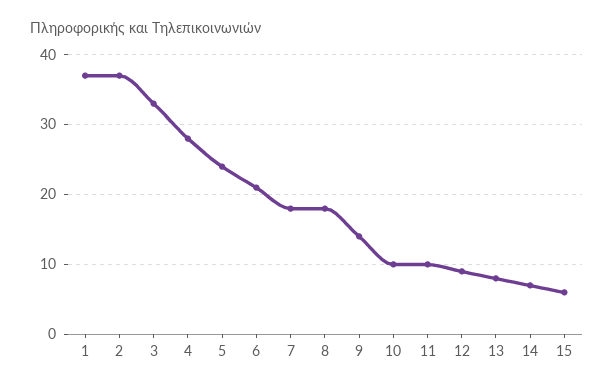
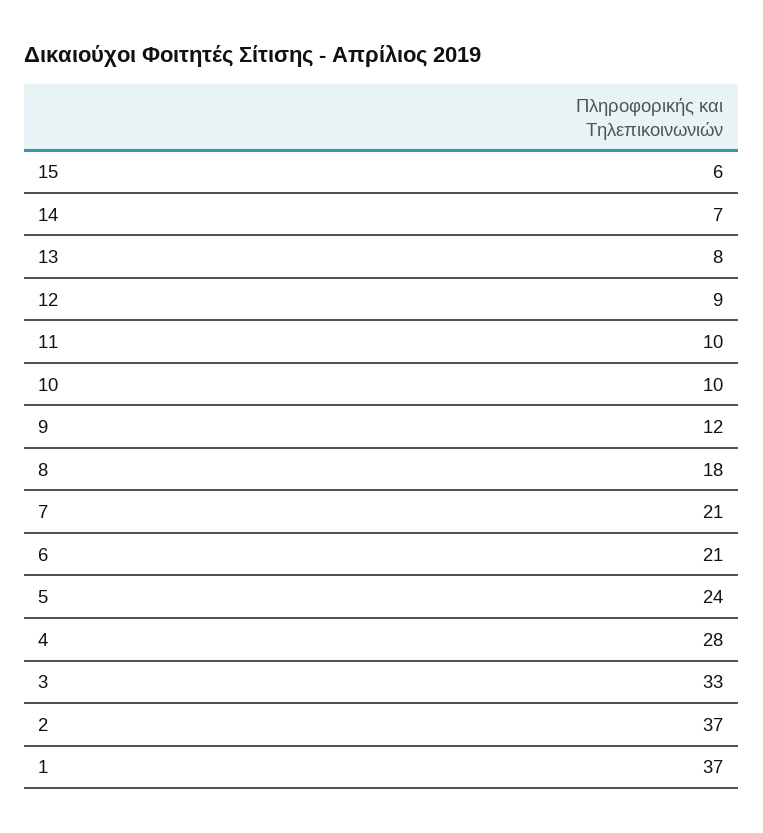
7: 18 -> 21
9: 14 -> 12

